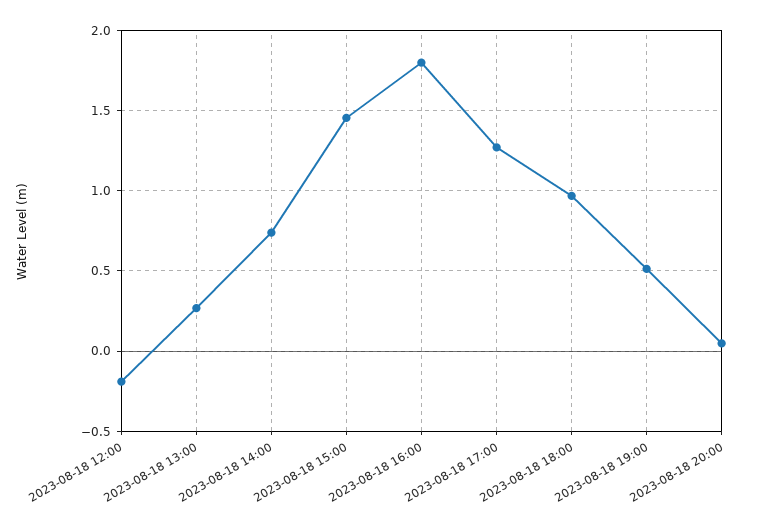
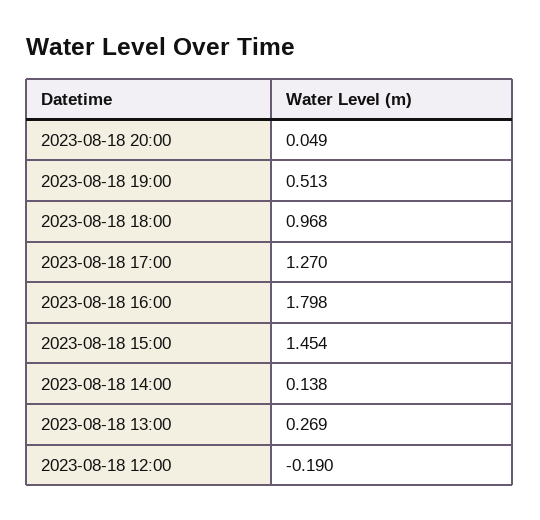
2023-08-18 14:00: 0.75 -> 0.138

